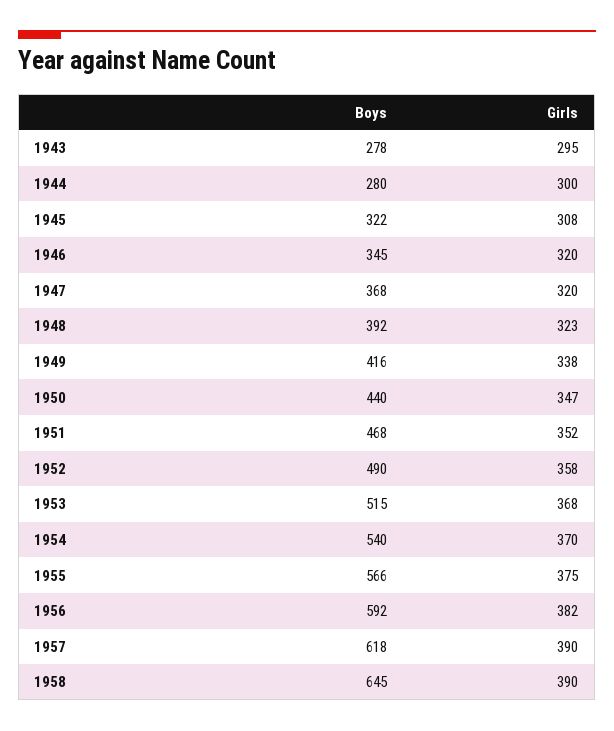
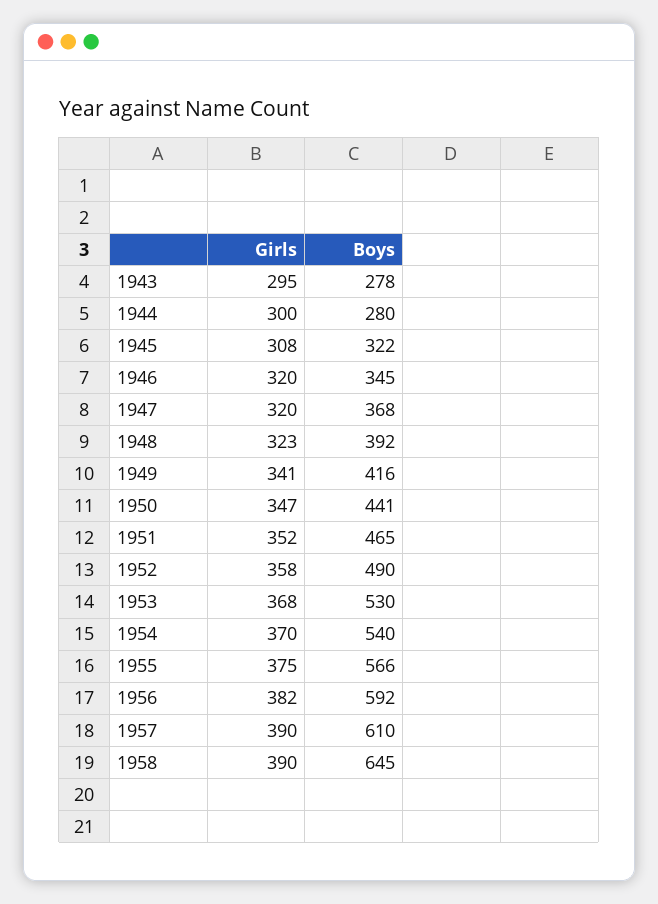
Girls, 1949: 338 -> 341
Boys, 1950: 440 -> 441
Boys, 1951: 468 -> 465
Boys, 1953: 515 -> 530
Boys, 1957: 618 -> 610

